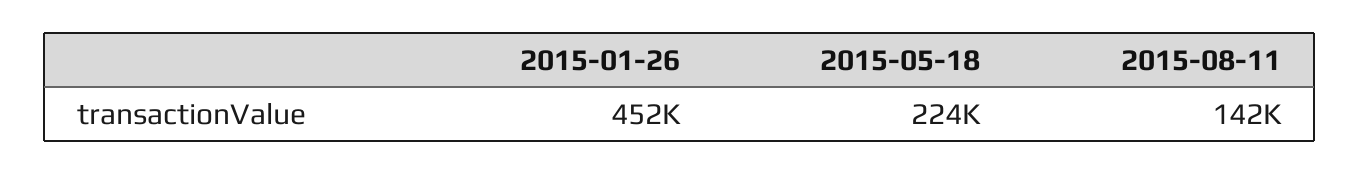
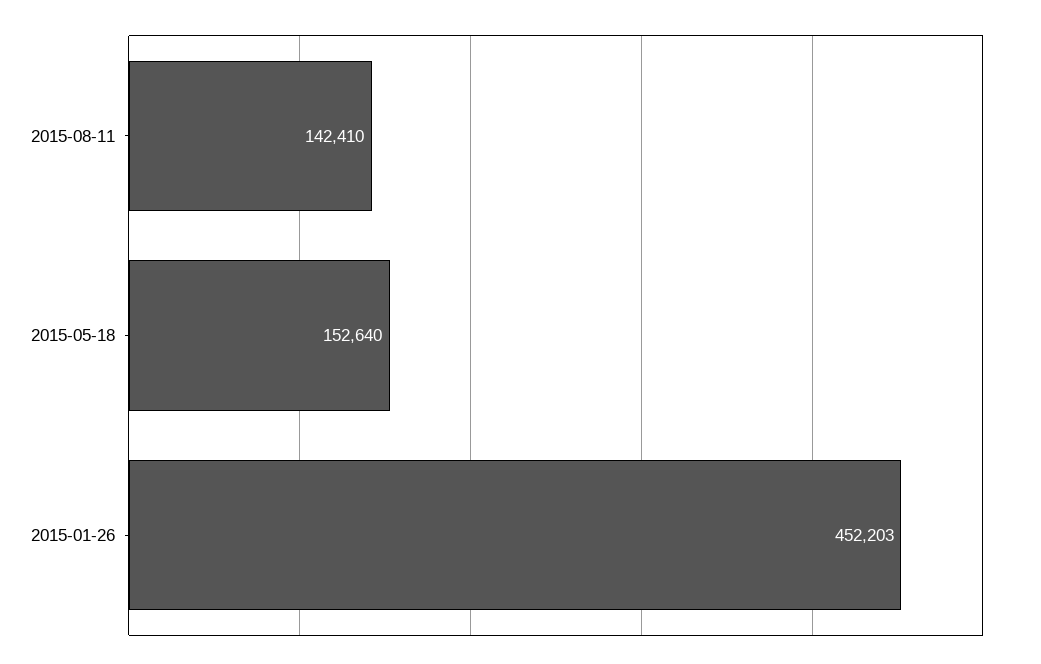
2015-05-18: 224000 -> 152640

